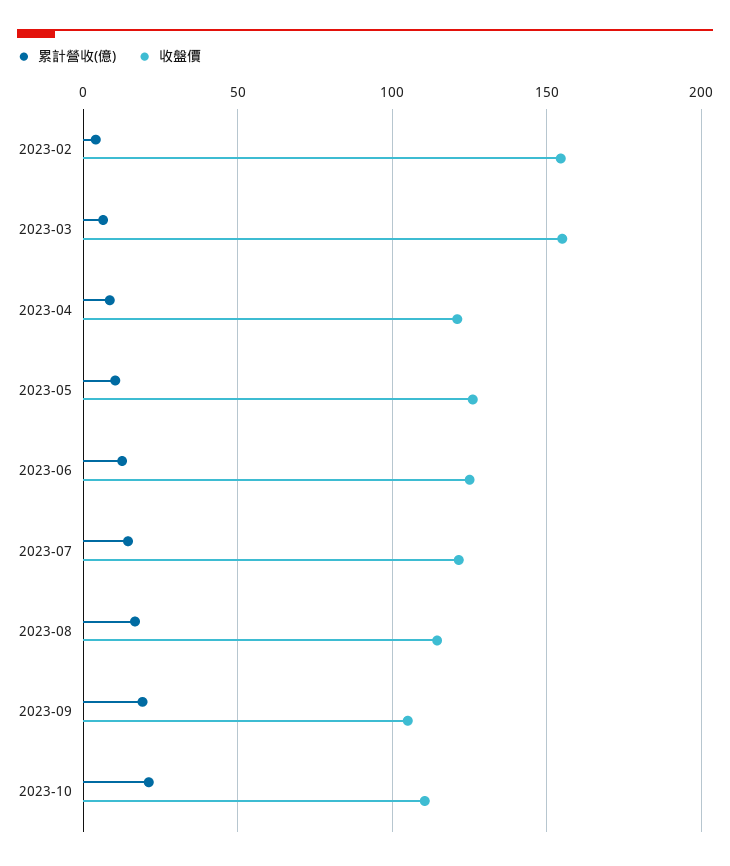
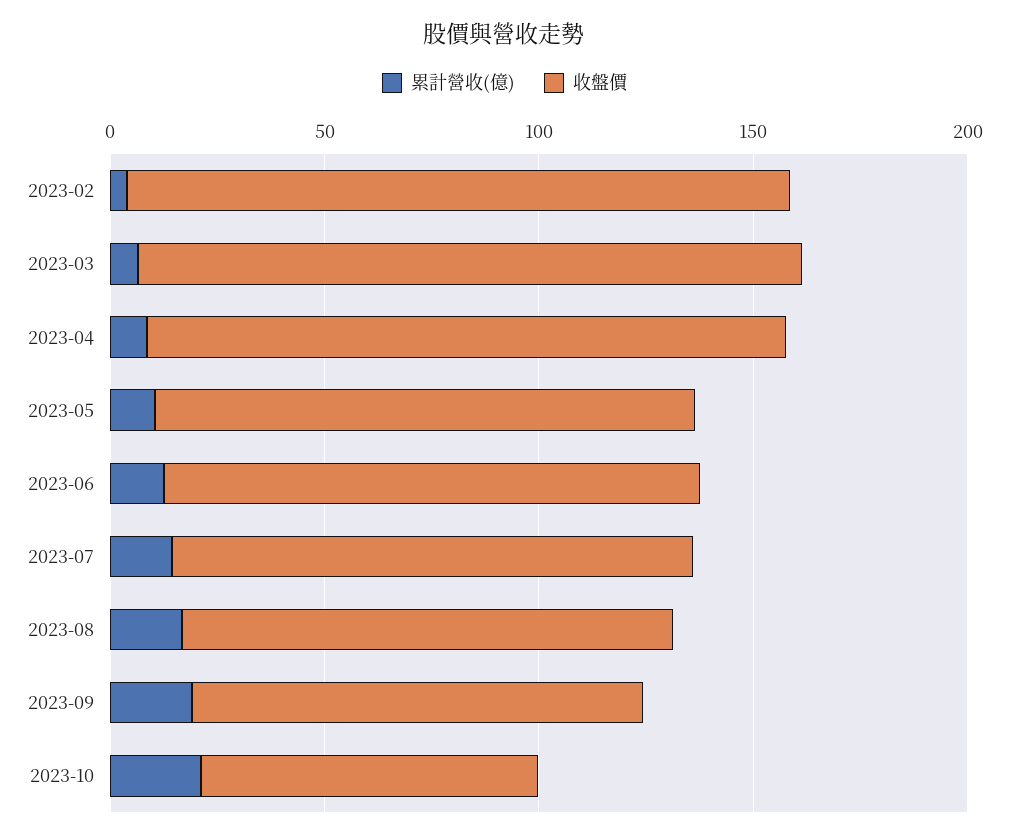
收盤價, 2023-04: 120 -> 150
收盤價, 2023-10: 110 -> 80

